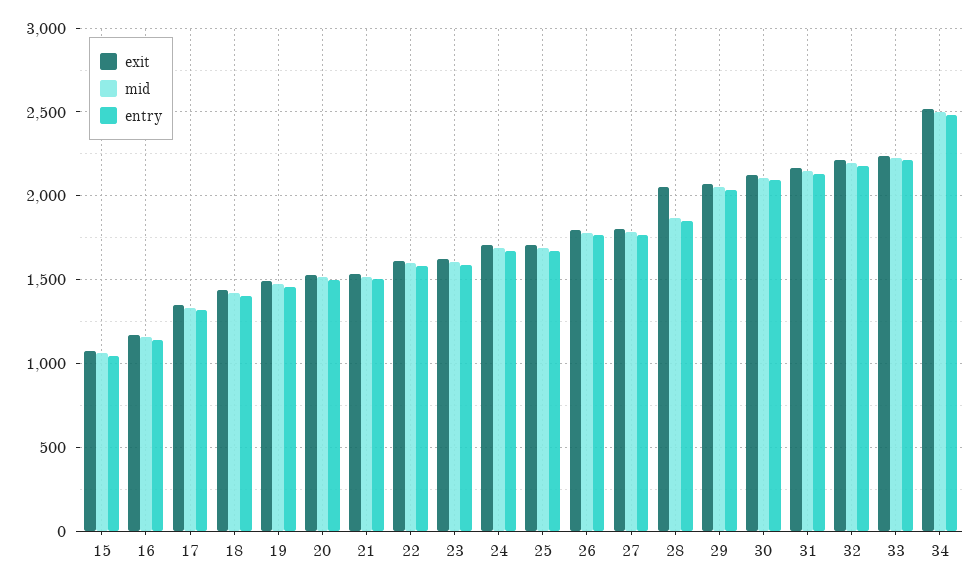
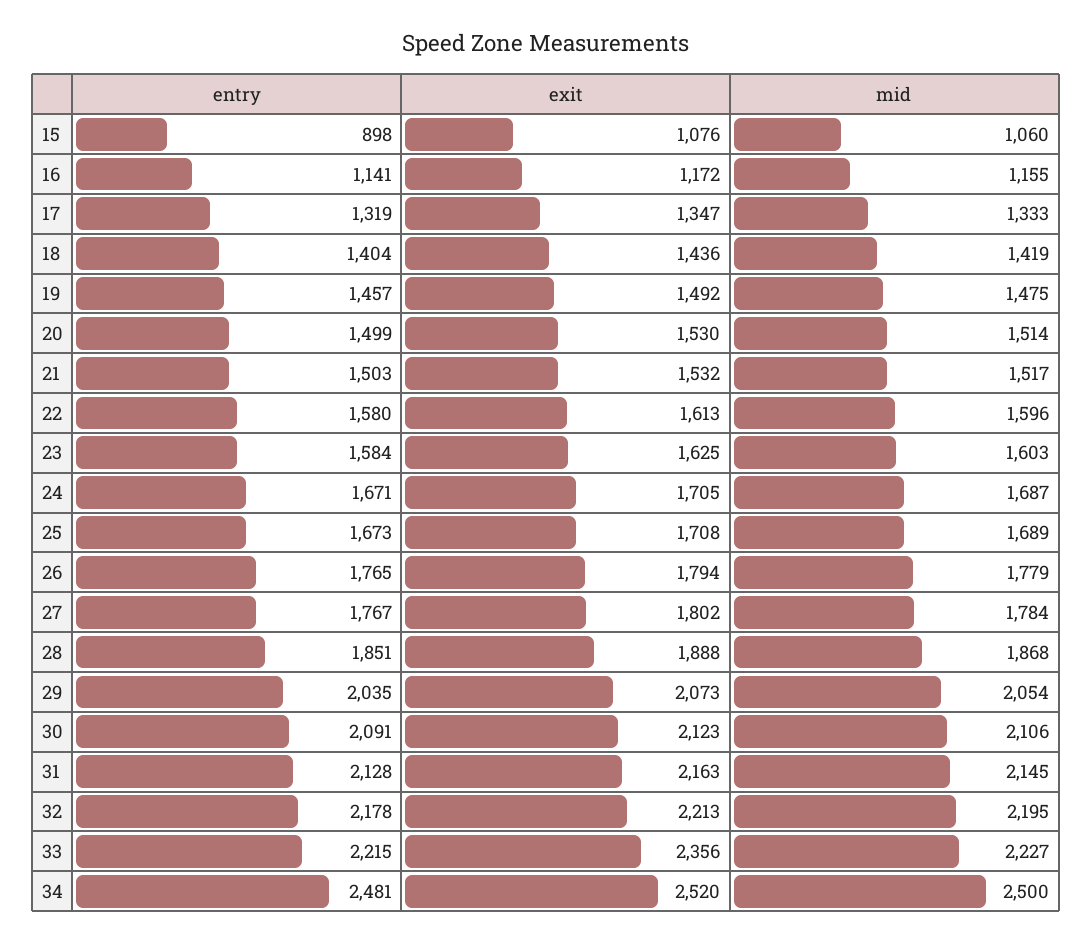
entry, 15: 1050 -> 898
exit, 28: 2050 -> 1888
exit, 33: 2250 -> 2356

